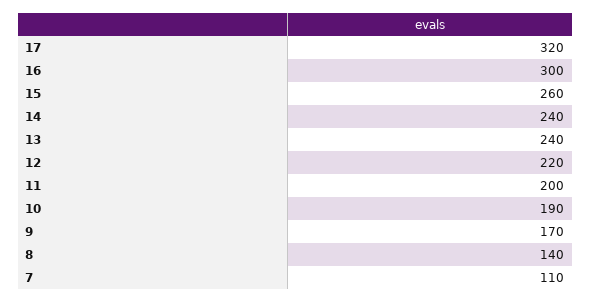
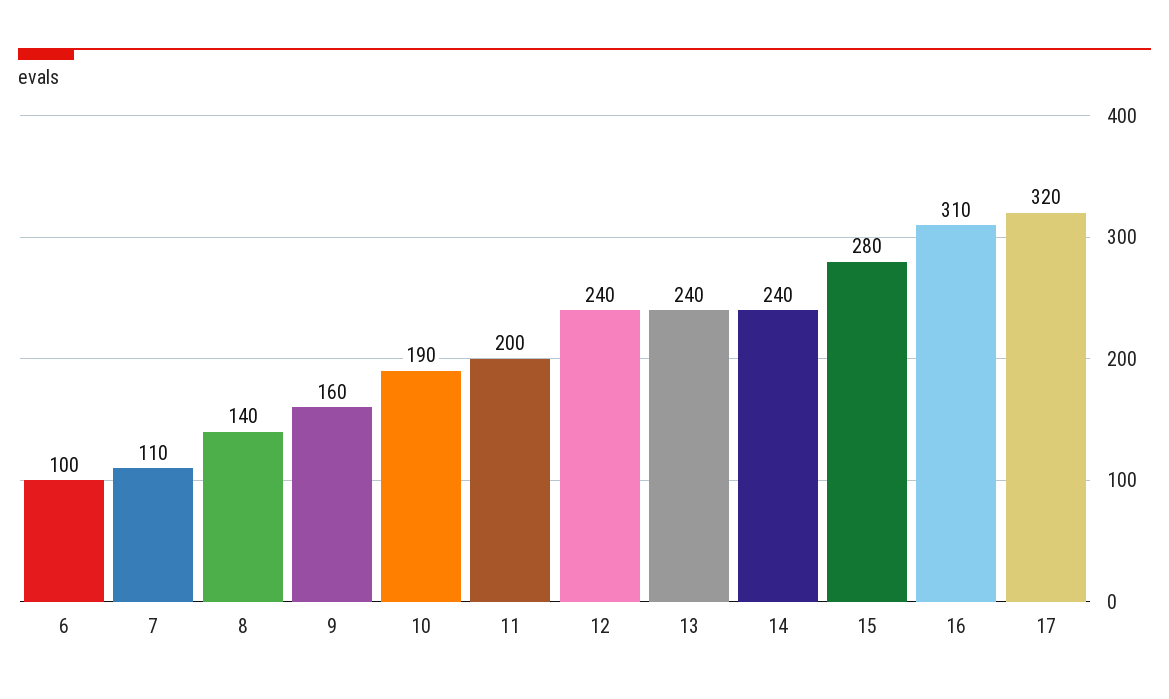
16: 300 -> 310
15: 260 -> 280
12: 220 -> 240
9: 170 -> 160
6: none -> 100

